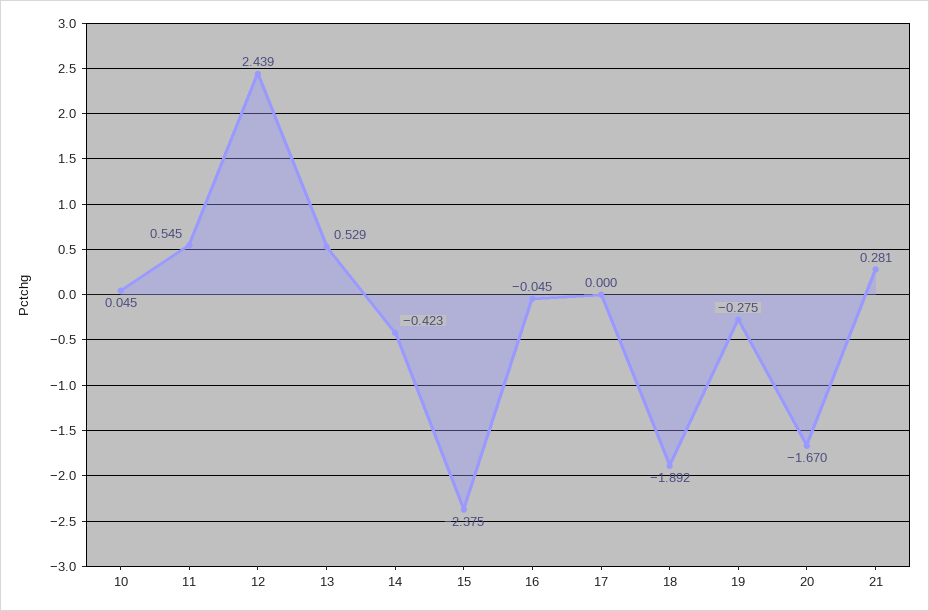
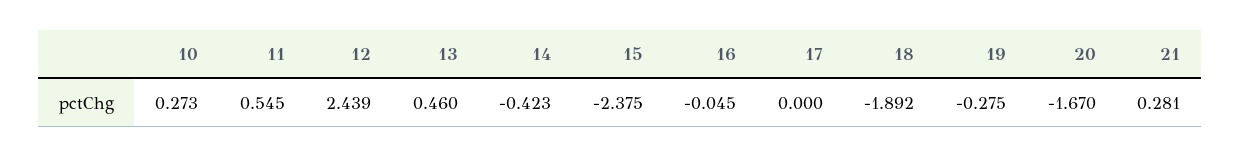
10: 0.045 -> 0.273
13: 0.529 -> 0.46

